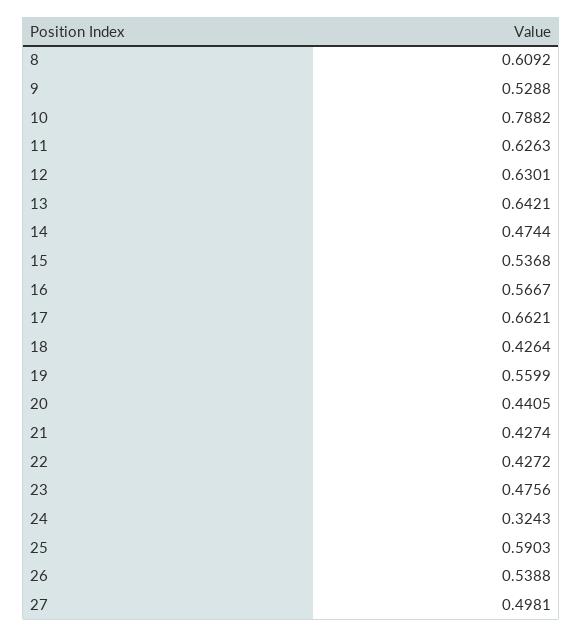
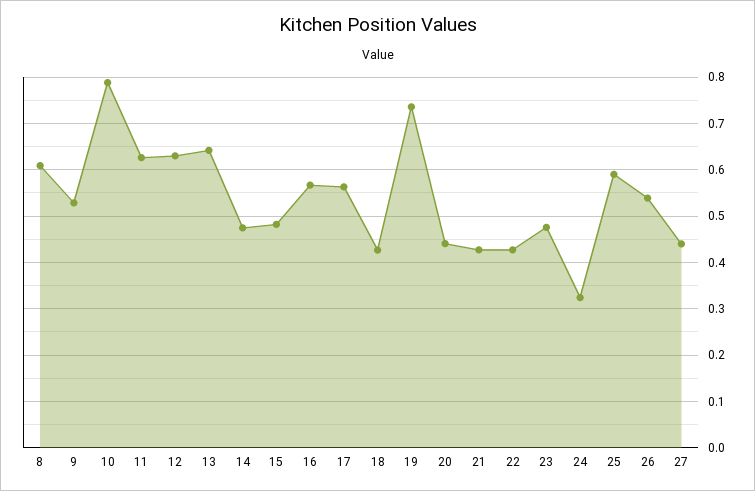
15: 0.5368 -> 0.48
17: 0.6621 -> 0.56
19: 0.5599 -> 0.74
27: 0.4981 -> 0.44

